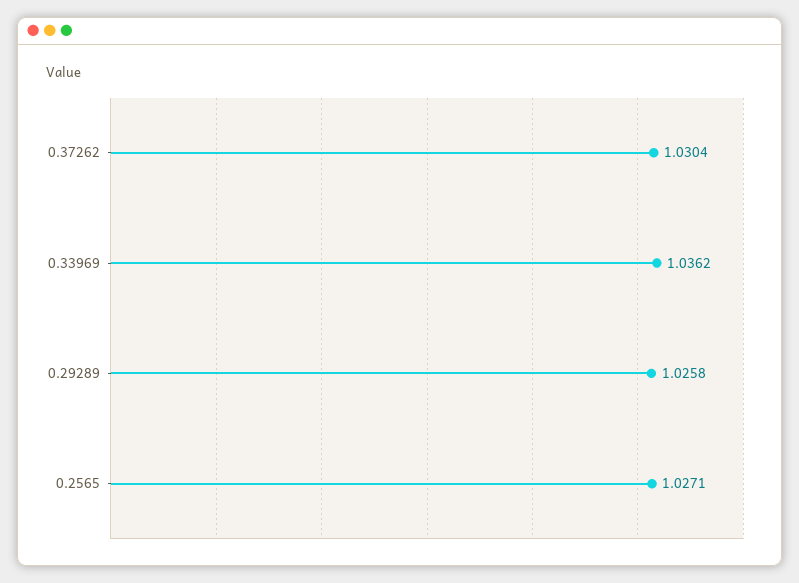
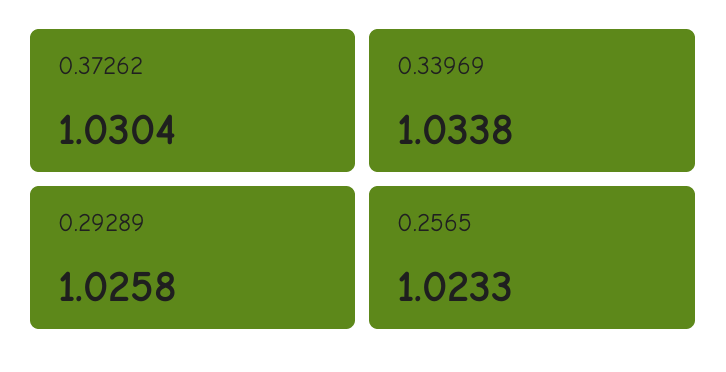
0.33969: 1.0362 -> 1.0338
0.2565: 1.0271 -> 1.0233

